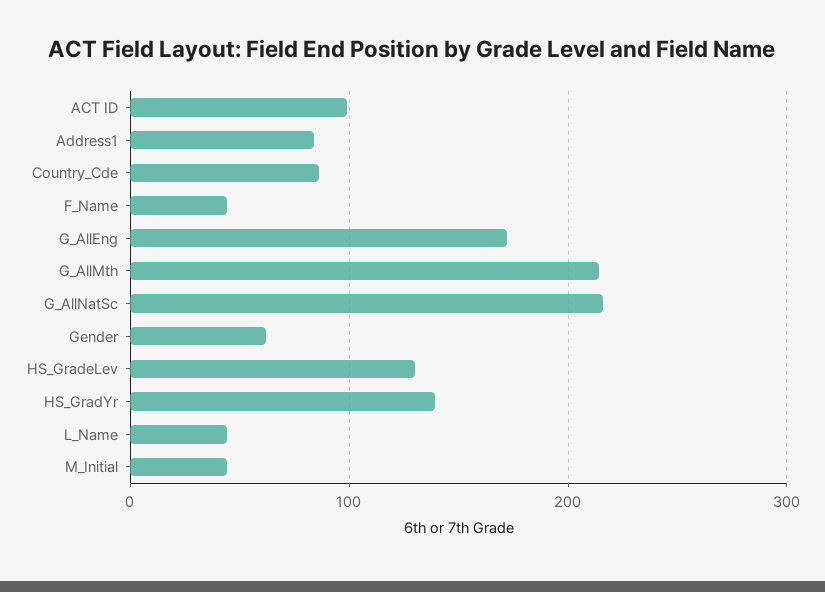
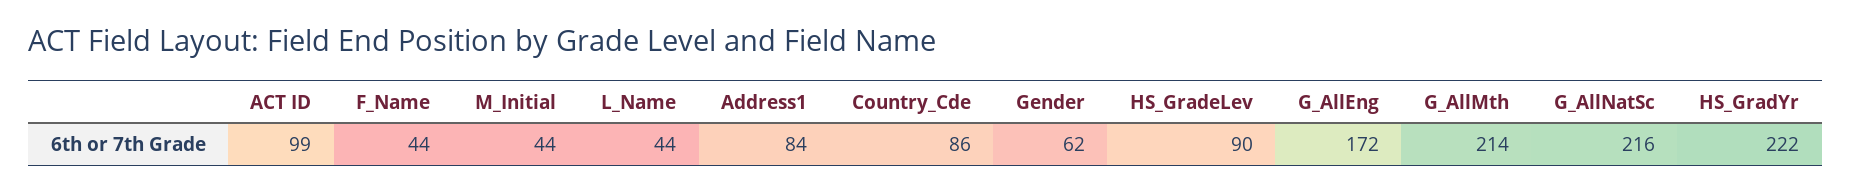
HS_GradeLev: 130 -> 90
HS_GradYr: 140 -> 222

